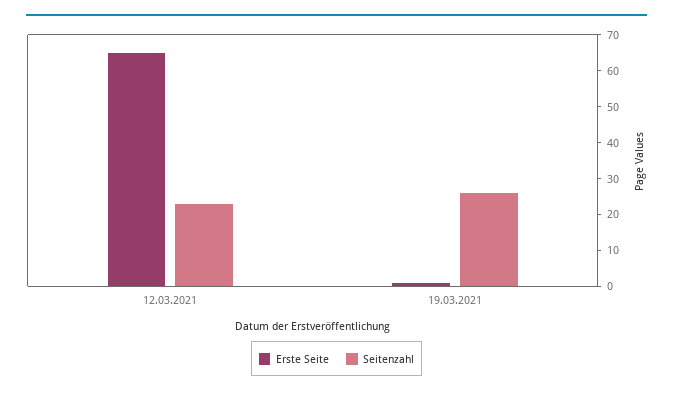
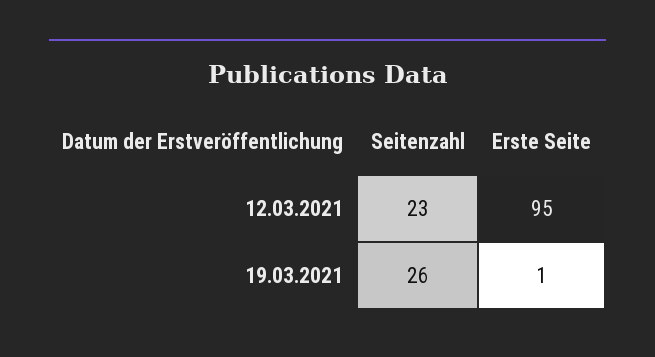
Erste Seite, 12.03.2021: 65 -> 95

